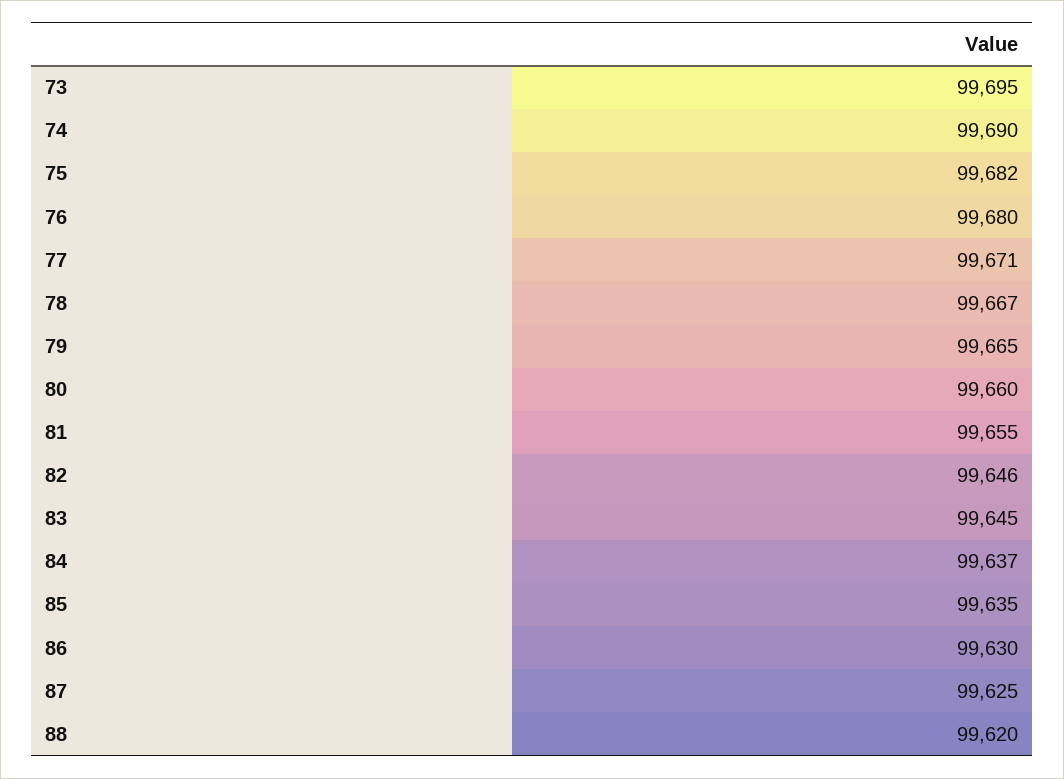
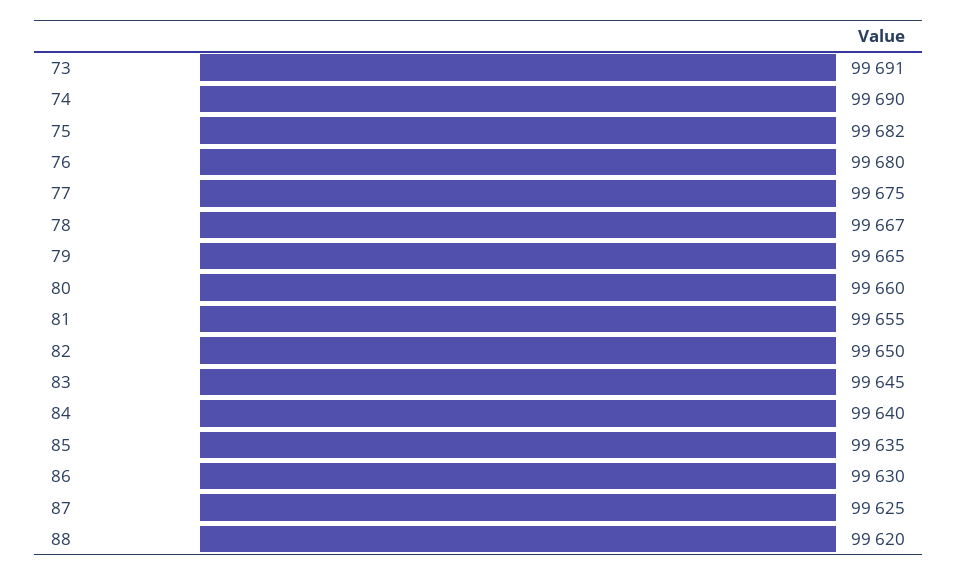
73: 99695 -> 99691
77: 99671 -> 99675
82: 99646 -> 99650
84: 99637 -> 99640

